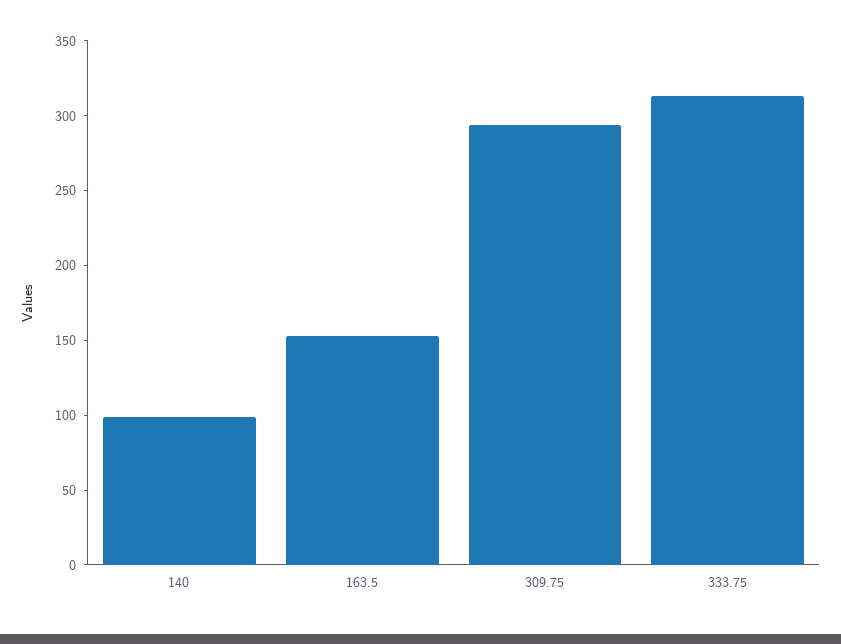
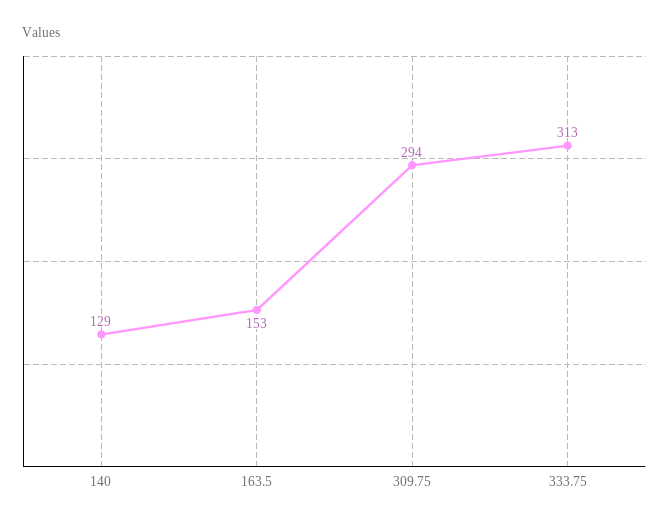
140: 100 -> 129

